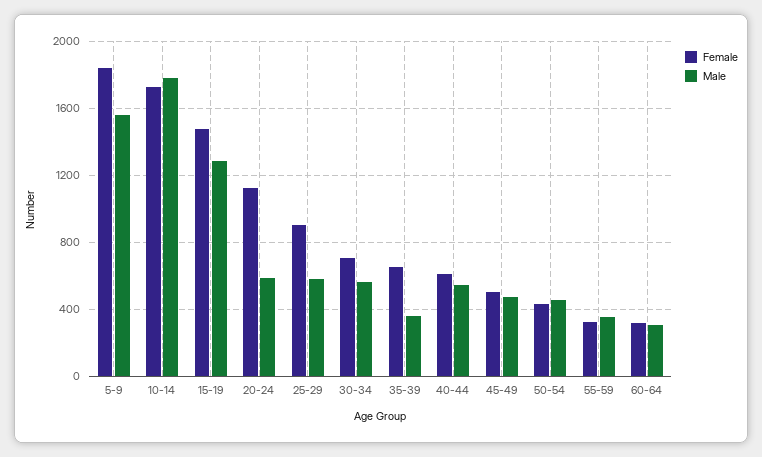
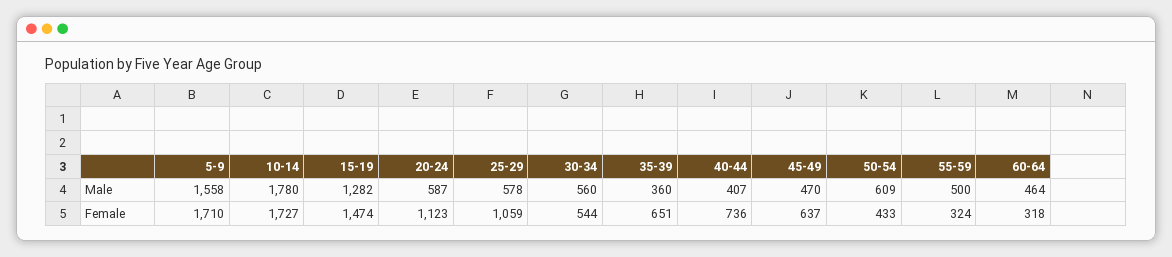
Female, 5-9: 1850 -> 1710
Female, 25-29: 900 -> 1059
Female, 30-34: 700 -> 544
Female, 40-44: 600 -> 736
Male, 40-44: 550 -> 407
Female, 45-49: 500 -> 637
Male, 50-54: 450 -> 609
Male, 55-59: 350 -> 500
Male, 60-64: 300 -> 464

